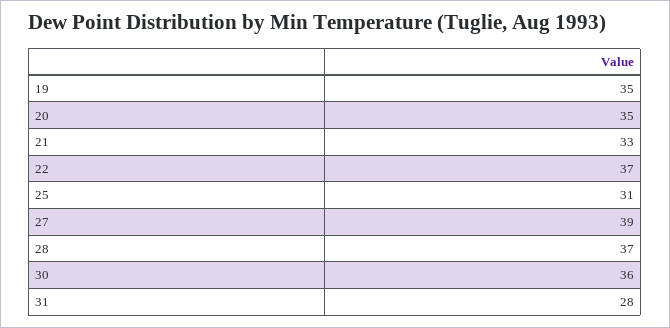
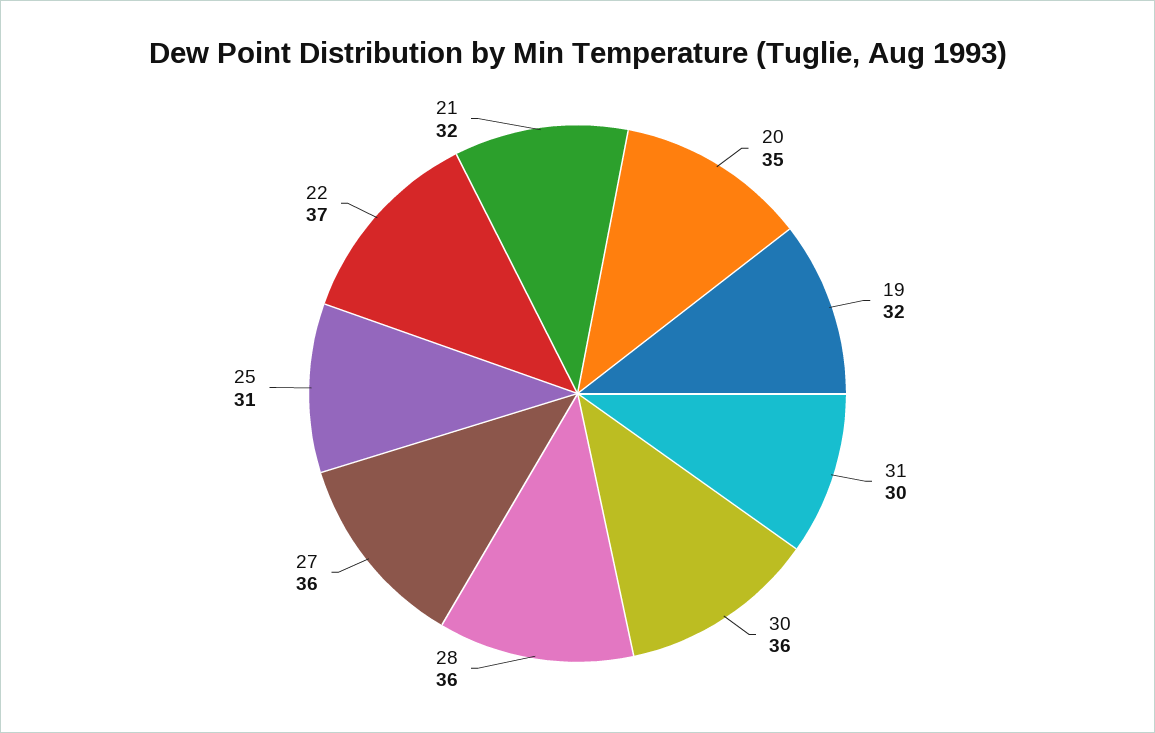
19: 35 -> 32
21: 33 -> 32
27: 39 -> 36
28: 37 -> 36
31: 28 -> 30

